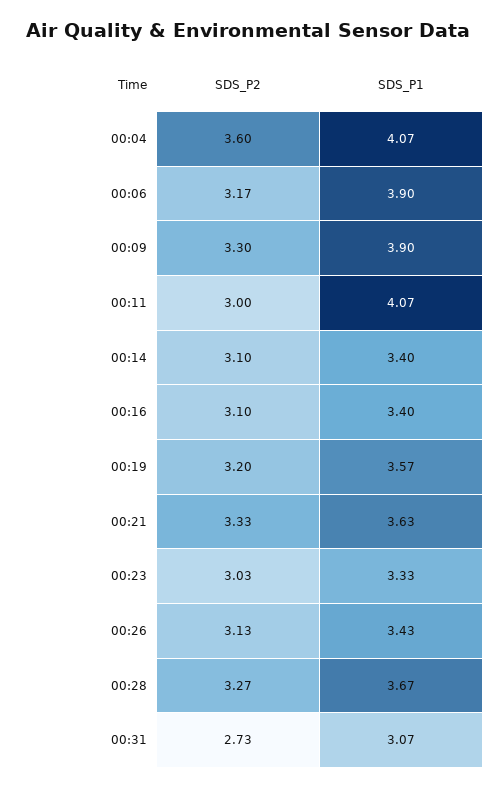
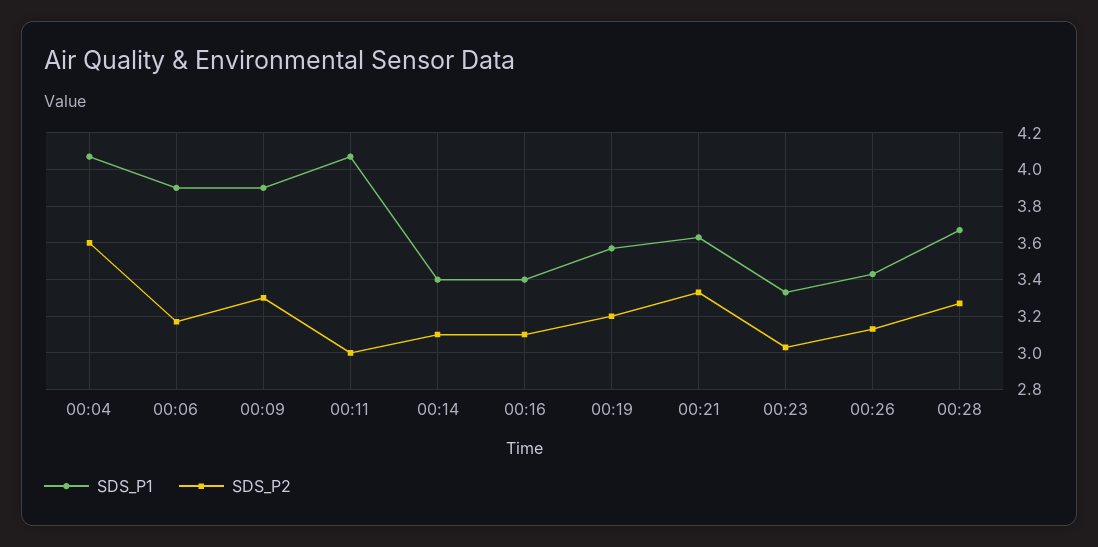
SDS_P2, 00:31: 2.73 -> none
SDS_P1, 00:31: 3.07 -> none

